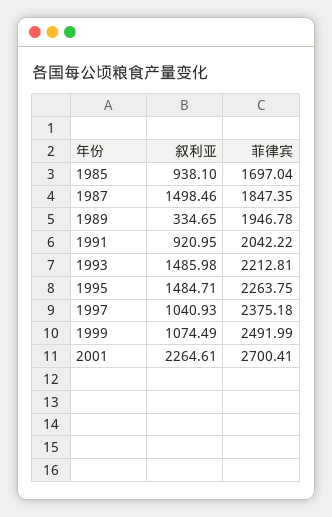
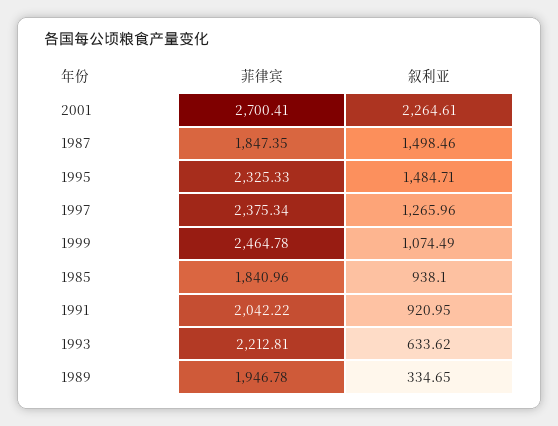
菲律宾, 1985: 1697.04 -> 1840.96
叙利亚, 1993: 1485.98 -> 633.62
菲律宾, 1995: 2263.75 -> 2325.33
叙利亚, 1997: 1040.93 -> 1265.96
菲律宾, 1997: 2375.18 -> 2375.34
菲律宾, 1999: 2491.99 -> 2464.78

